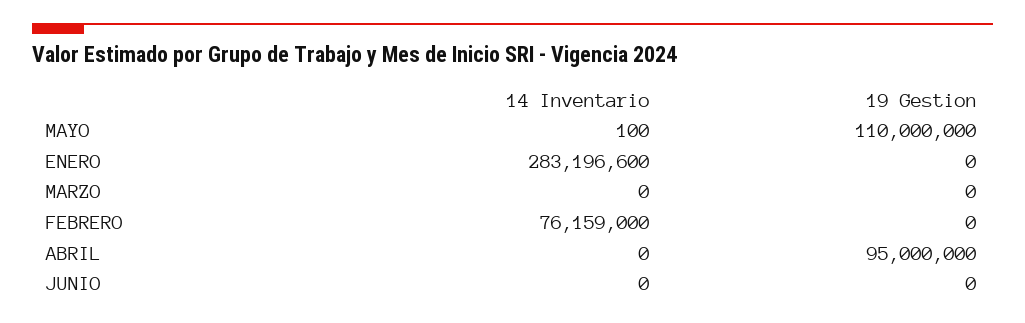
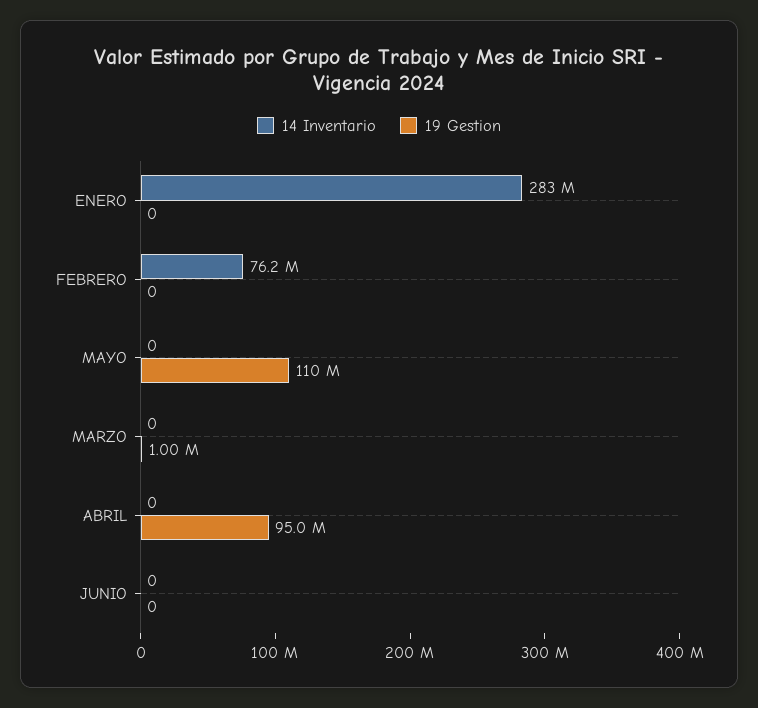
14 Inventario, MAYO: 100 -> 0
19 Gestion, MARZO: 0 -> 1000000

